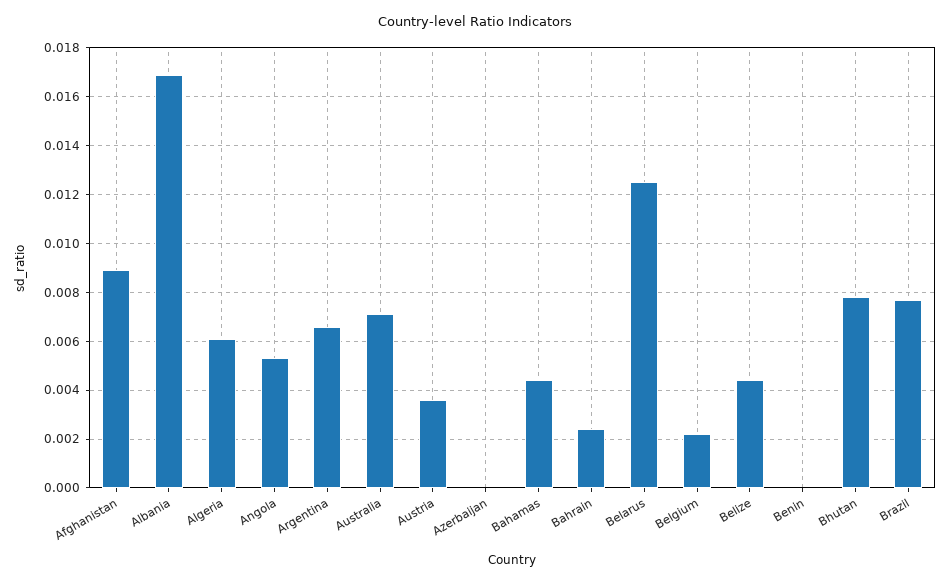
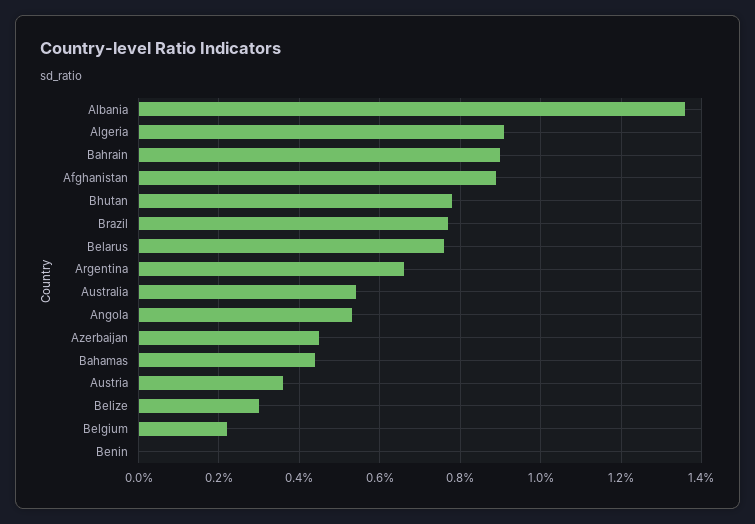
Albania: 0.017 -> 0.0135
Algeria: 0.006 -> 0.009
Australia: 0.007 -> 0.0055
Azerbaijan: 0 -> 0.0045
Bahrain: 0.0025 -> 0.009
Belarus: 0.0125 -> 0.0075
Belize: 0.0045 -> 0.003

